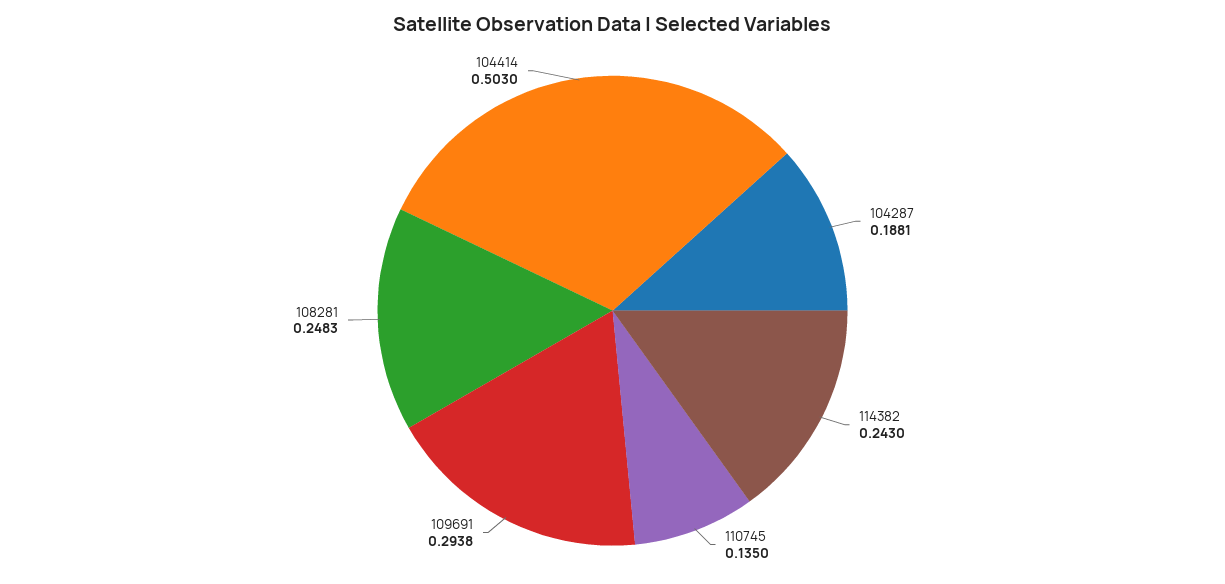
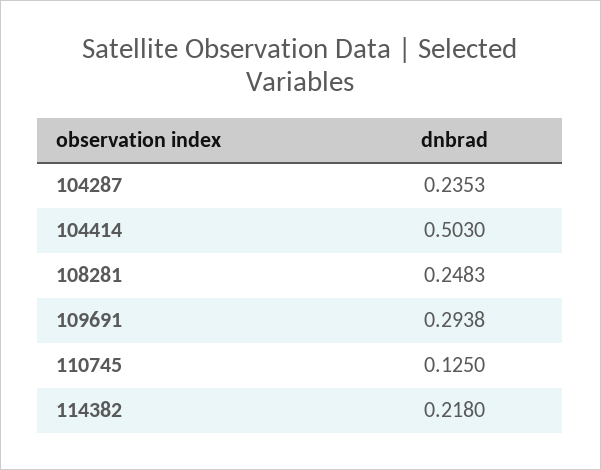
104287: 0.1881 -> 0.2353
114382: 0.243 -> 0.218
110745: 0.135 -> 0.125

